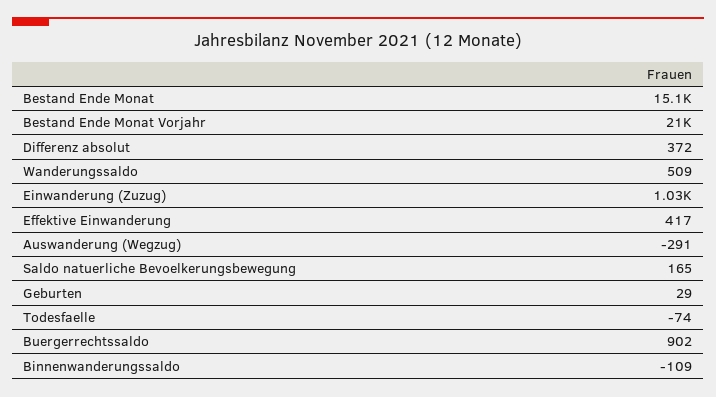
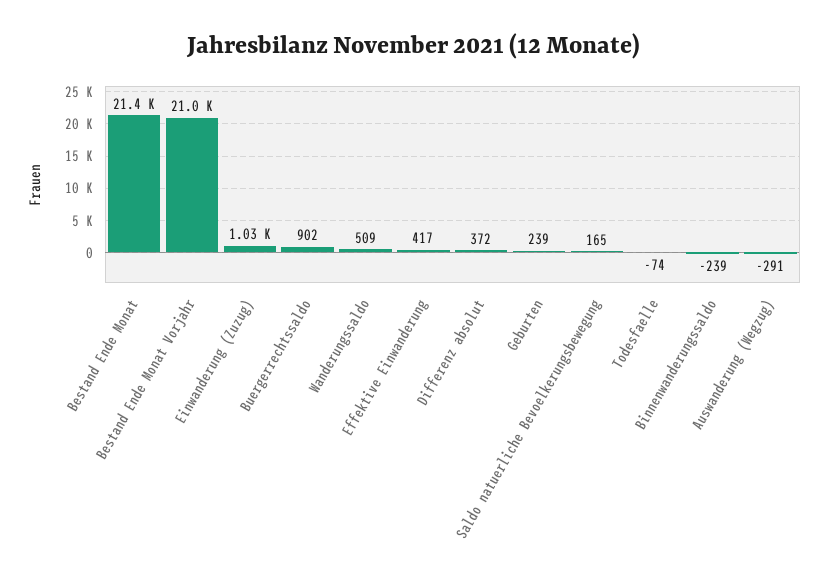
Bestand Ende Monat: 15100 -> 21400
Geburten: 29 -> 239
Binnenwanderungssaldo: -109 -> -239

